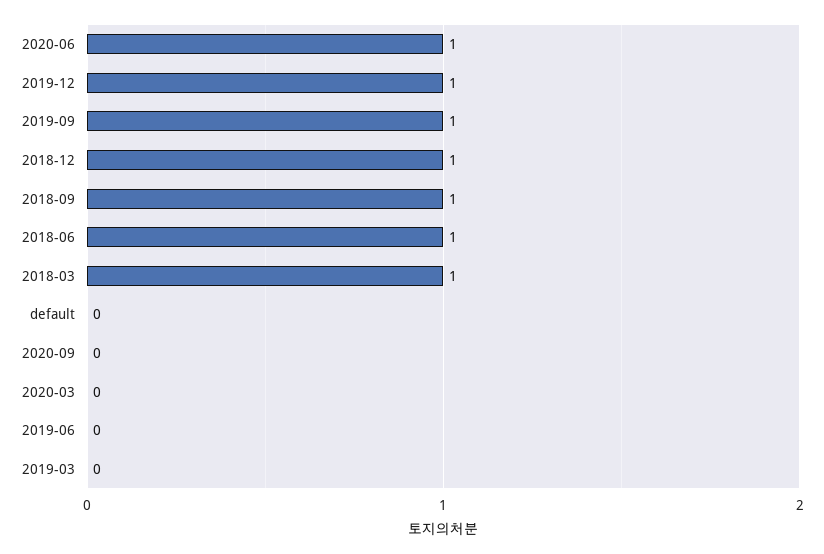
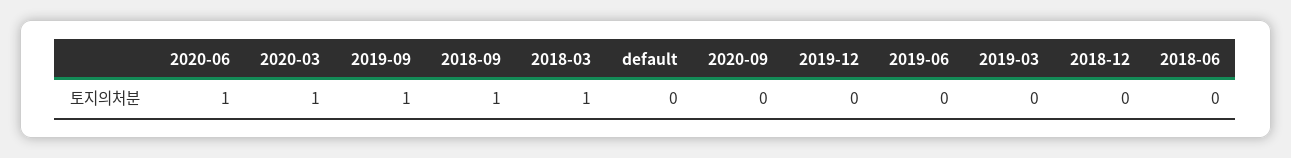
2019-12: 1 -> 0
2018-12: 1 -> 0
2018-06: 1 -> 0
2020-03: 0 -> 1

